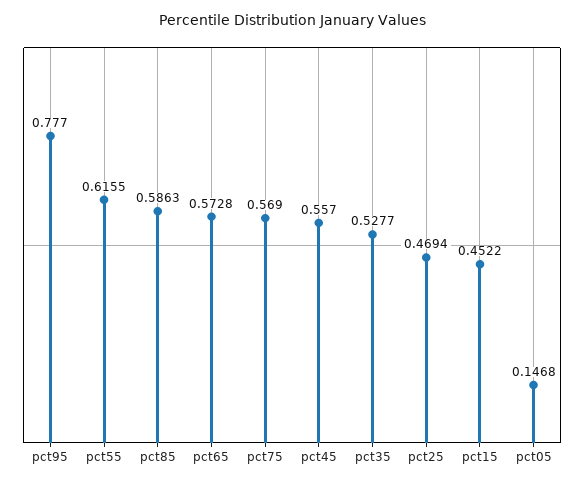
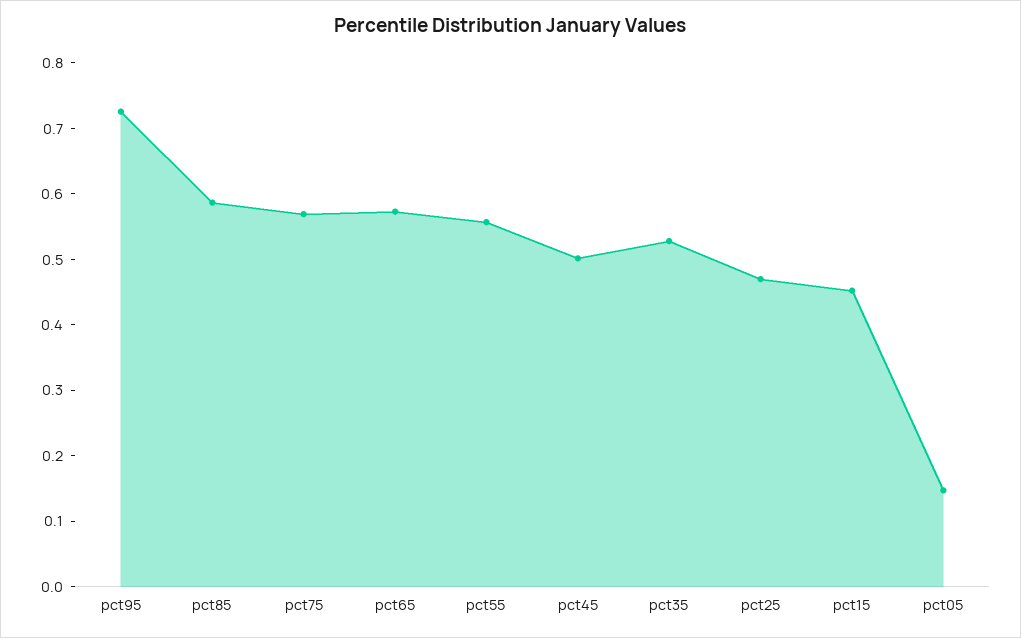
pct95: 0.777 -> 0.72
pct55: 0.6155 -> 0.56
pct45: 0.557 -> 0.5

